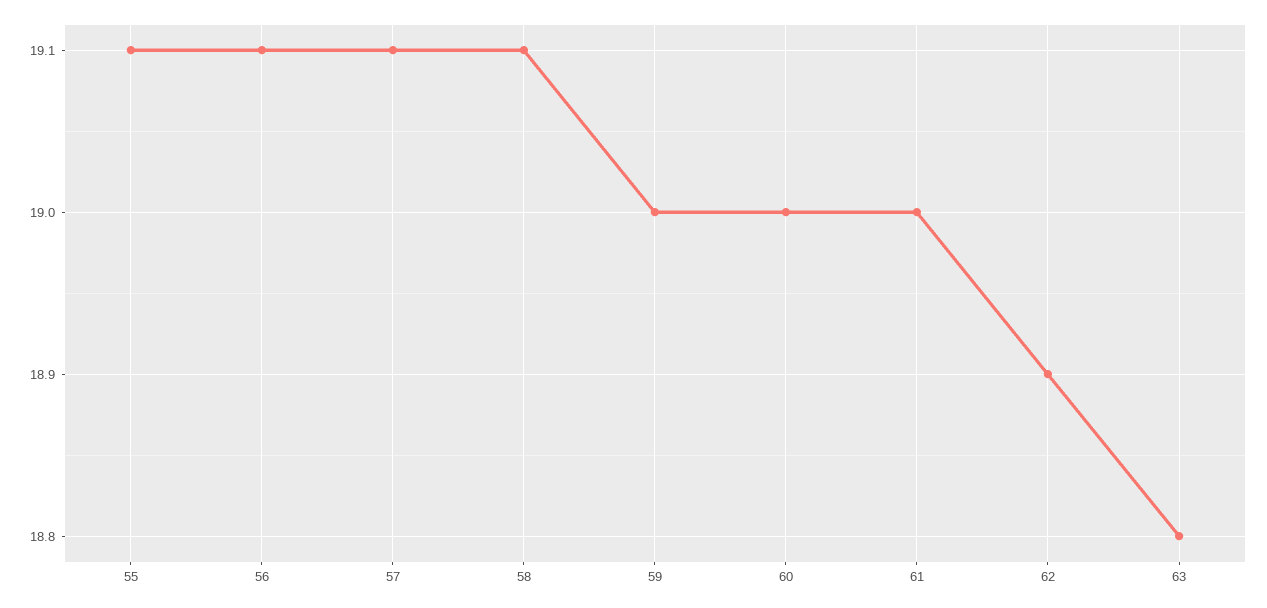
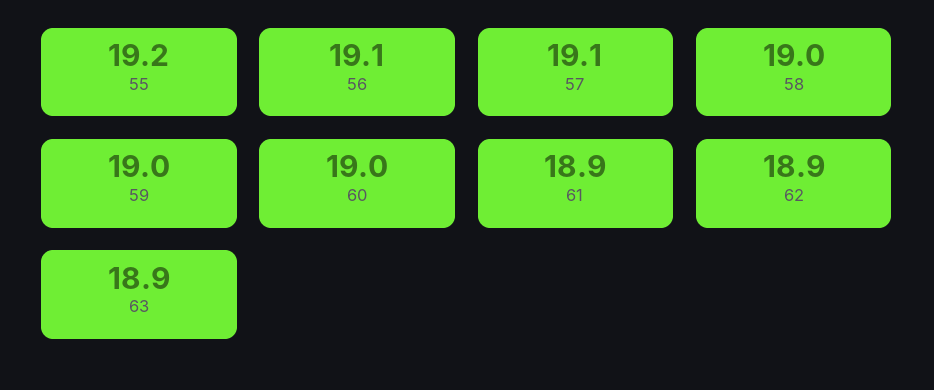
55: 19.1 -> 19.2
58: 19.1 -> 19
61: 19 -> 18.9
63: 18.8 -> 18.9

